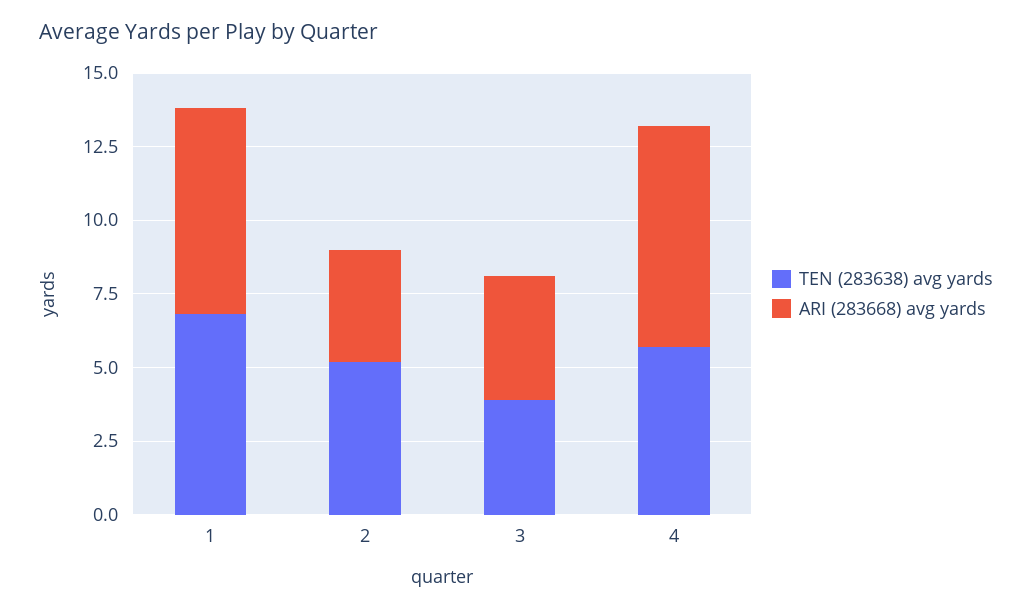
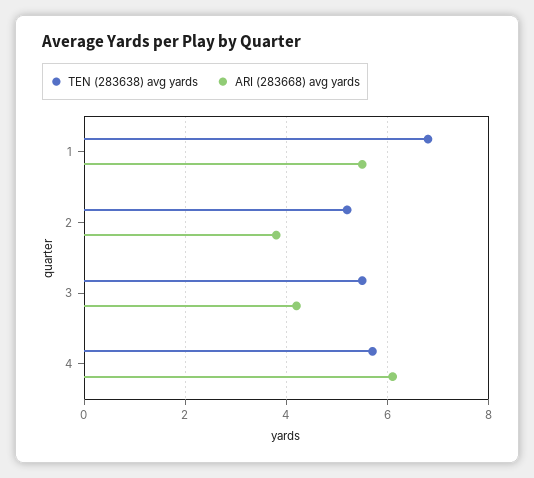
ARI (283668) avg yards, 1: 7 -> 5.5
TEN (283638) avg yards, 3: 4 -> 5.5
ARI (283668) avg yards, 4: 7.5 -> 6

